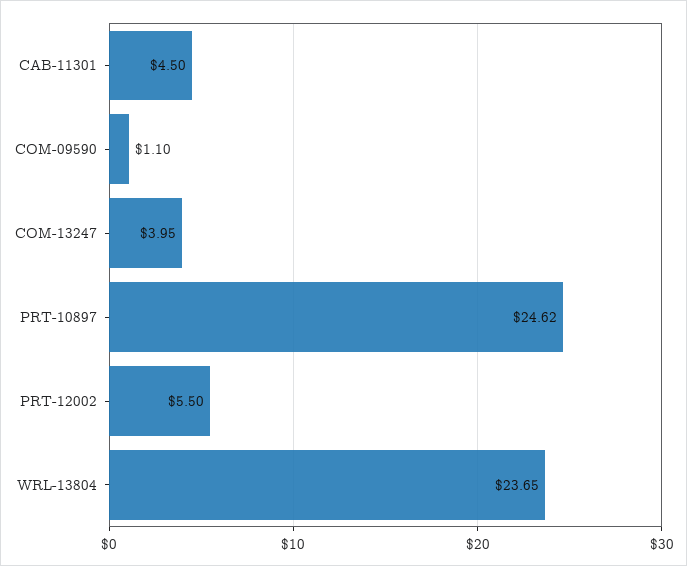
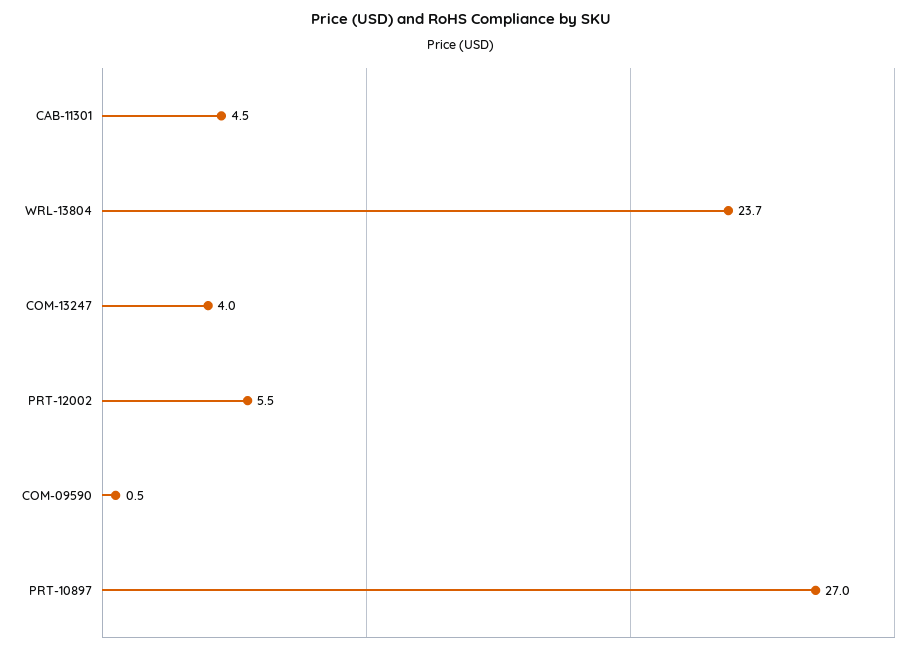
COM-09590: 1.1 -> 0.5
PRT-10897: 24.62 -> 27

